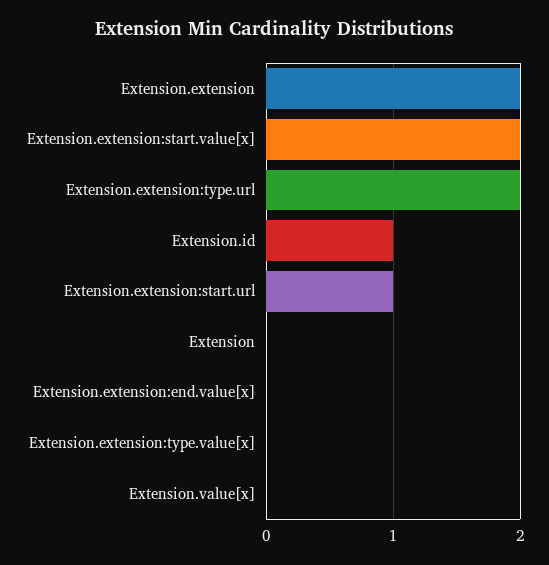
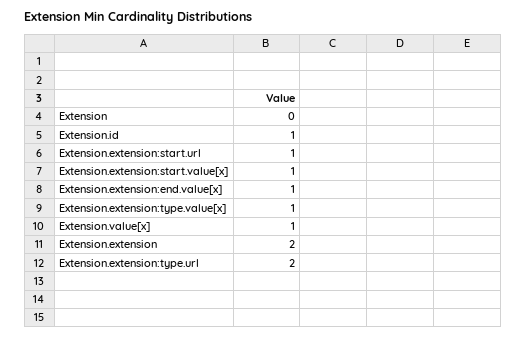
Extension.extension:start.value[x]: 2 -> 1
Extension.extension:end.value[x]: 0 -> 1
Extension.extension:type.value[x]: 0 -> 1
Extension.value[x]: 0 -> 1

